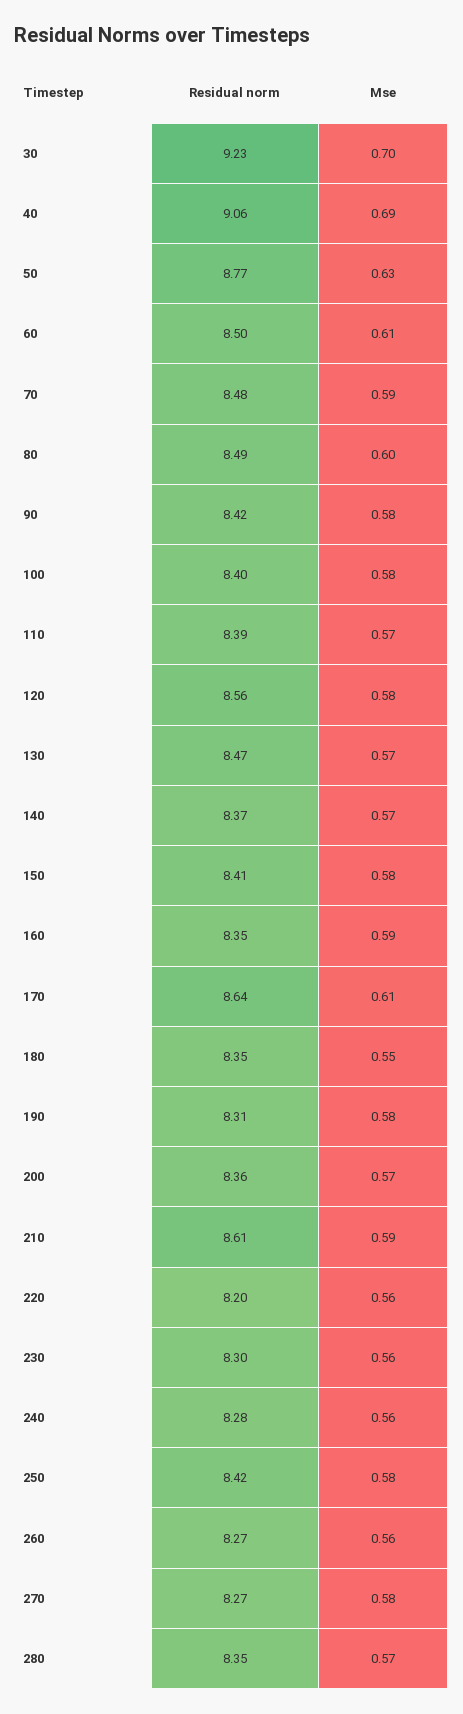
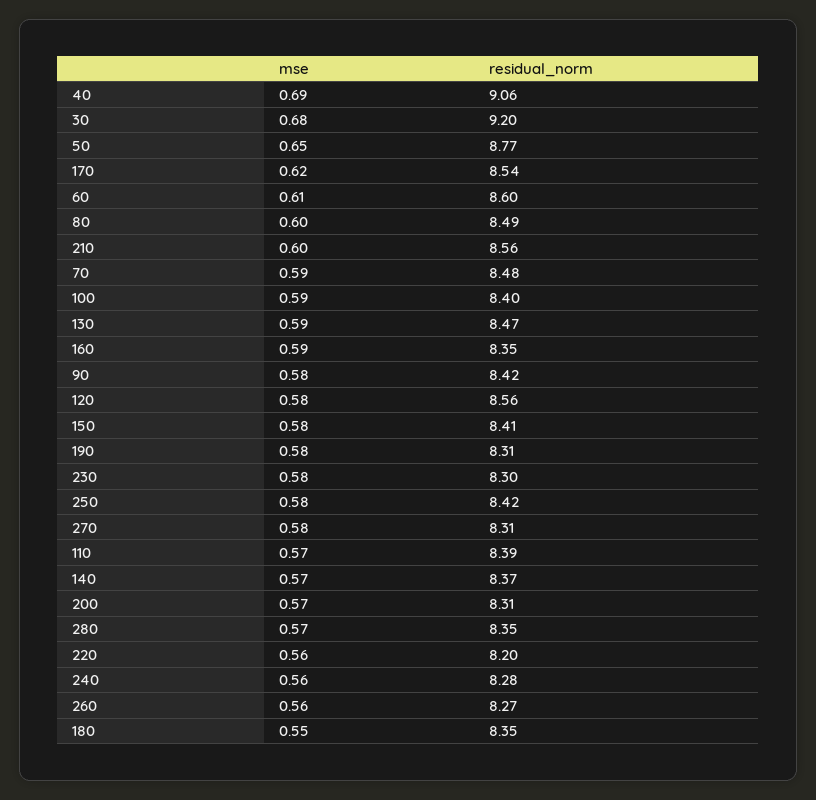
Residual norm, 30: 9.23 -> 9.2
Mse, 30: 0.7 -> 0.68
Mse, 50: 0.63 -> 0.65
Residual norm, 60: 8.5 -> 8.6
Mse, 100: 0.58 -> 0.59
Mse, 130: 0.57 -> 0.59
Residual norm, 170: 8.64 -> 8.54
Mse, 170: 0.61 -> 0.62
Residual norm, 200: 8.36 -> 8.31
Residual norm, 210: 8.61 -> 8.56
Mse, 210: 0.59 -> 0.6
Mse, 230: 0.56 -> 0.58
Residual norm, 270: 8.27 -> 8.31

